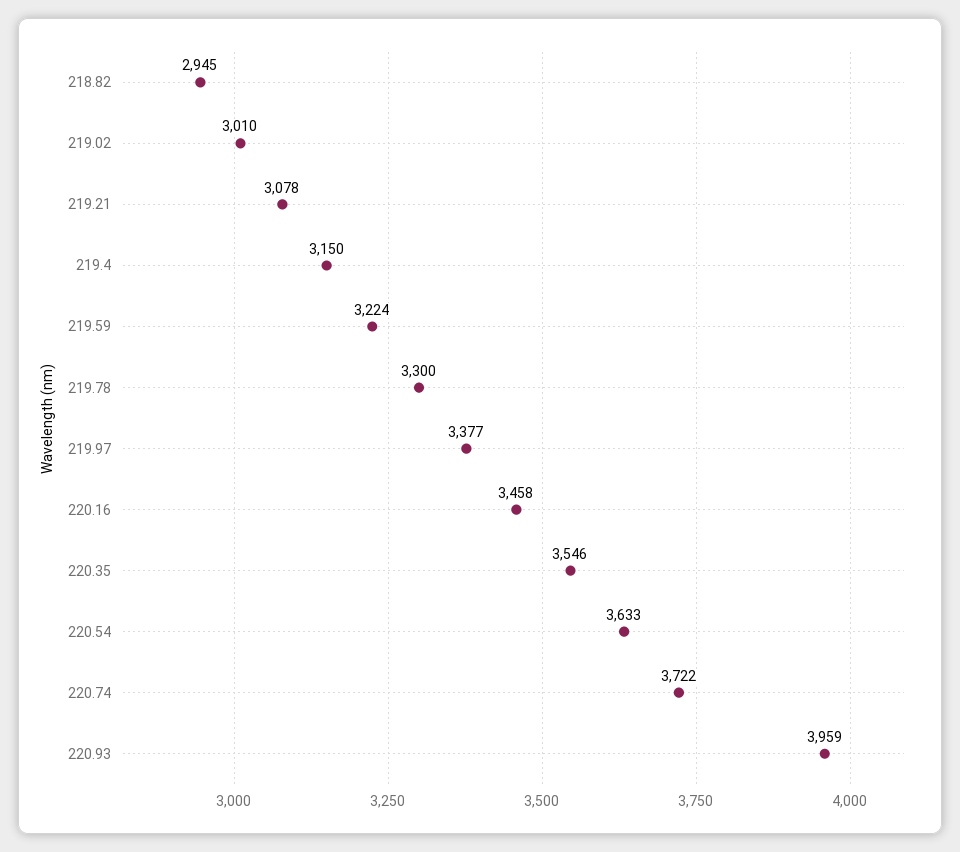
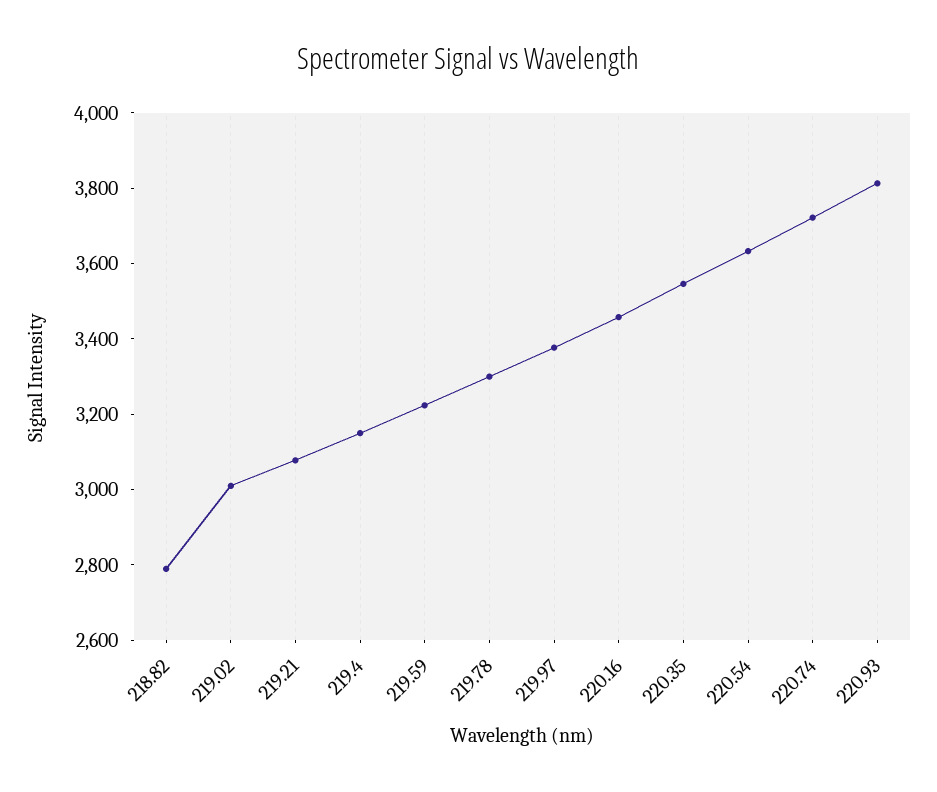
218.82: 2945 -> 2800
220.93: 3959 -> 3800

